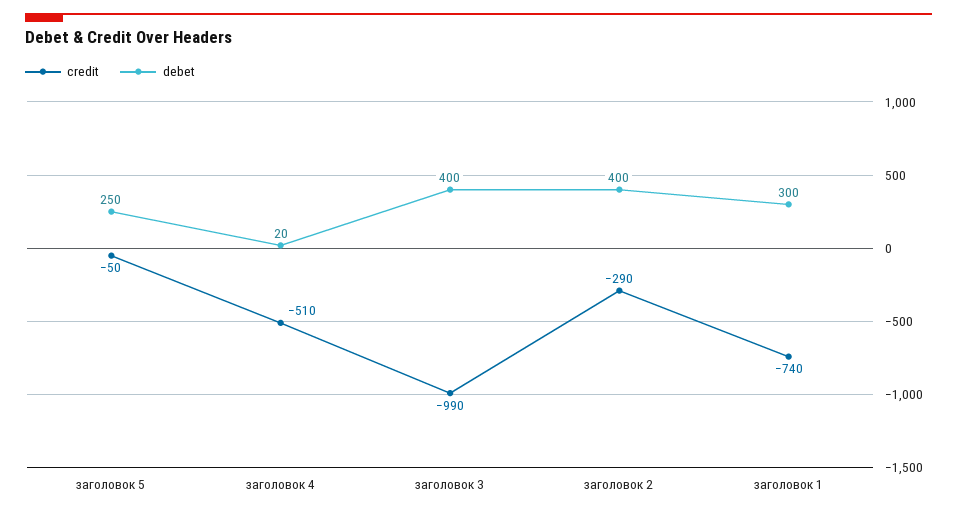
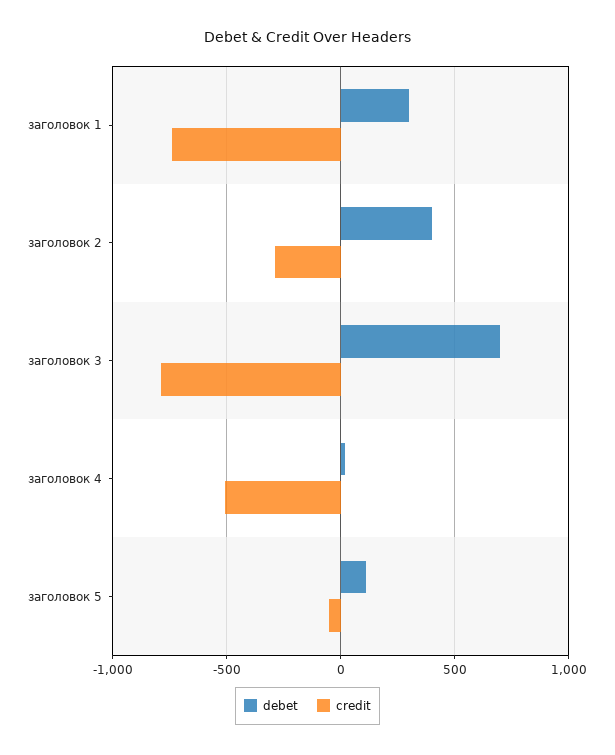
debet, заголовок 5: 250 -> 100
credit, заголовок 3: -990 -> -800
debet, заголовок 3: 400 -> 700

